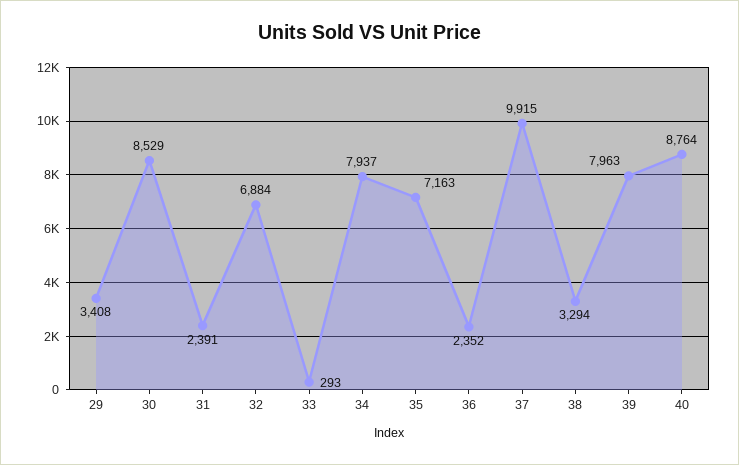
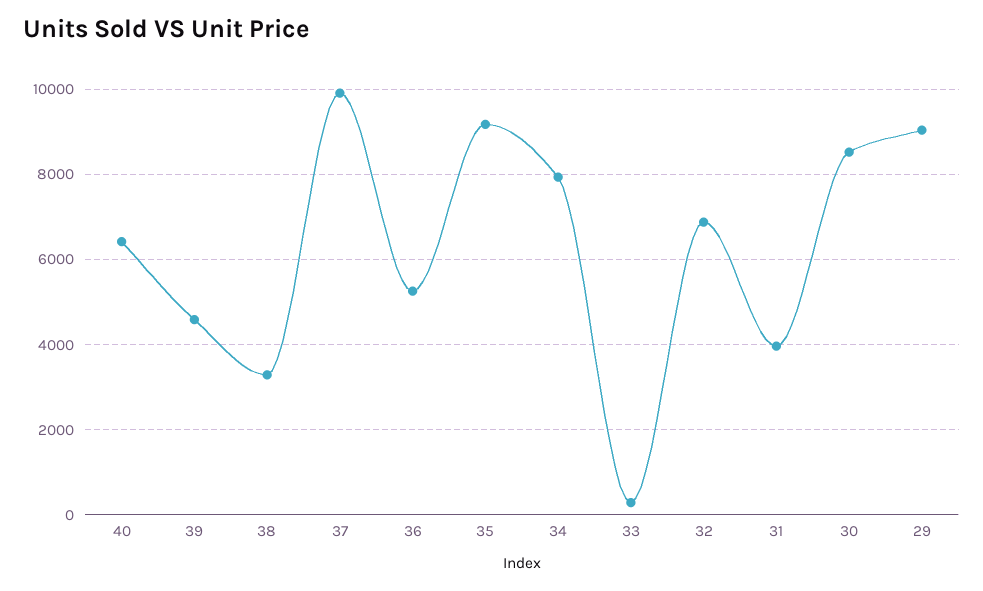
29: 3408 -> 9000
31: 2391 -> 4000
35: 7163 -> 9200
36: 2352 -> 5200
39: 7963 -> 4600
40: 8764 -> 6400

